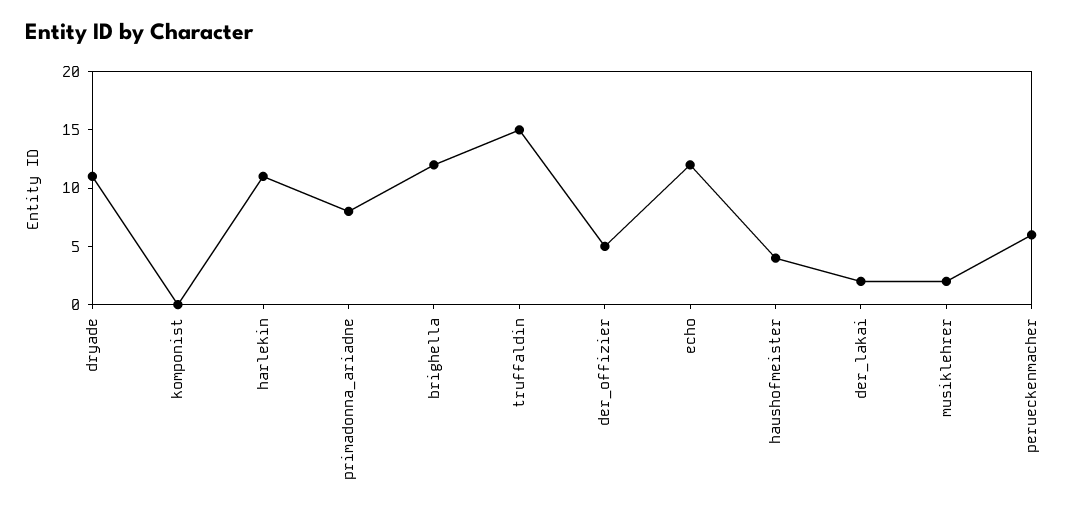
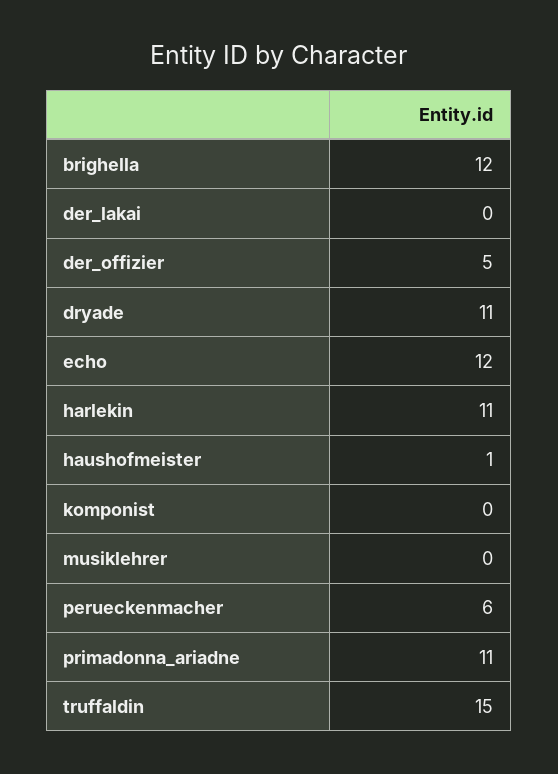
primadonna_ariadne: 8 -> 11
haushofmeister: 4 -> 1
der_lakai: 2 -> 0
musiklehrer: 2 -> 0

